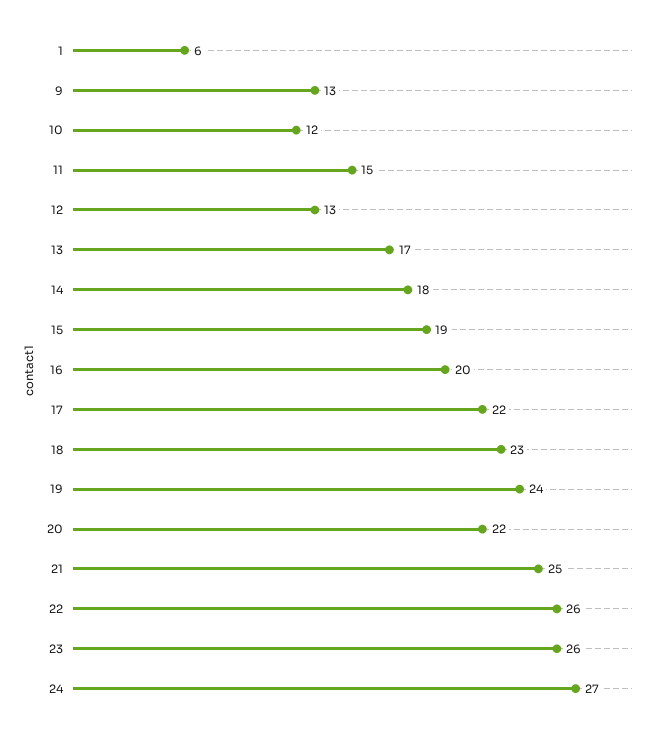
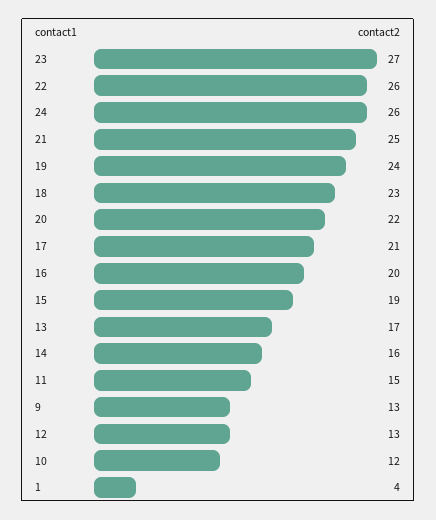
1: 6 -> 4
14: 18 -> 16
17: 22 -> 21
23: 26 -> 27
24: 27 -> 26

